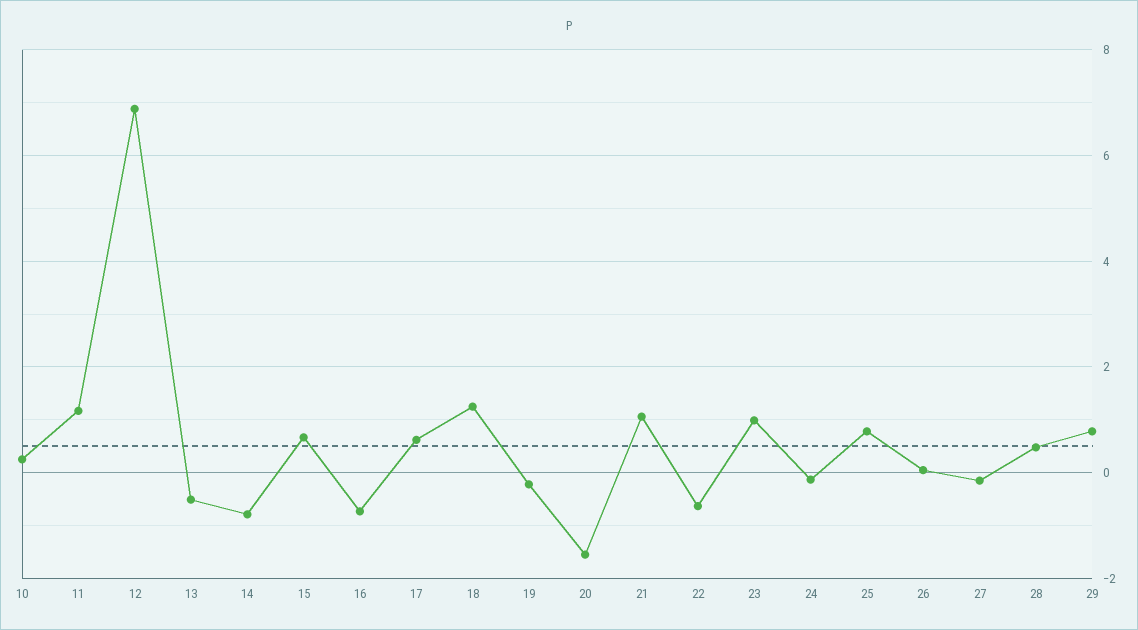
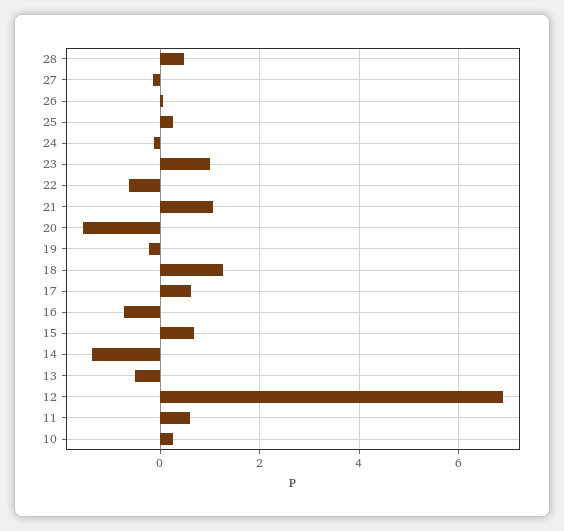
11: 1.2 -> 0.6
14: -0.8 -> -1.4
25: 0.8 -> 0.2
29: 0.8 -> none

